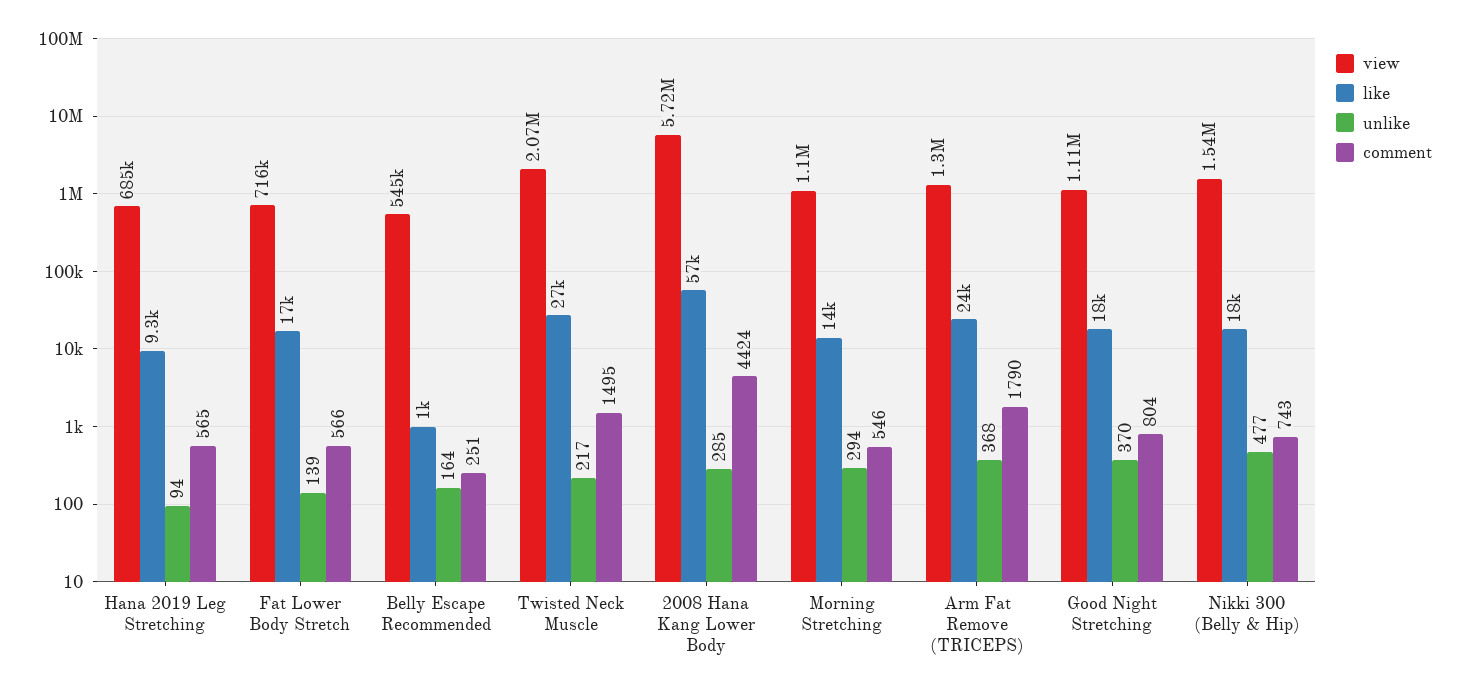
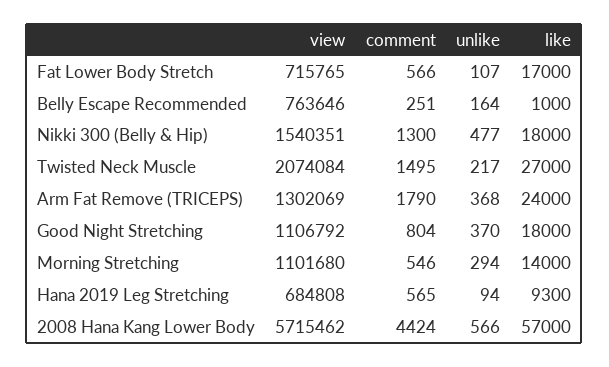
unlike, Fat Lower Body Stretch: 139 -> 107
view, Belly Escape Recommended: 545000 -> 763646
unlike, 2008 Hana Kang Lower Body: 285 -> 566
comment, Nikki 300 (Belly & Hip): 743 -> 1300

